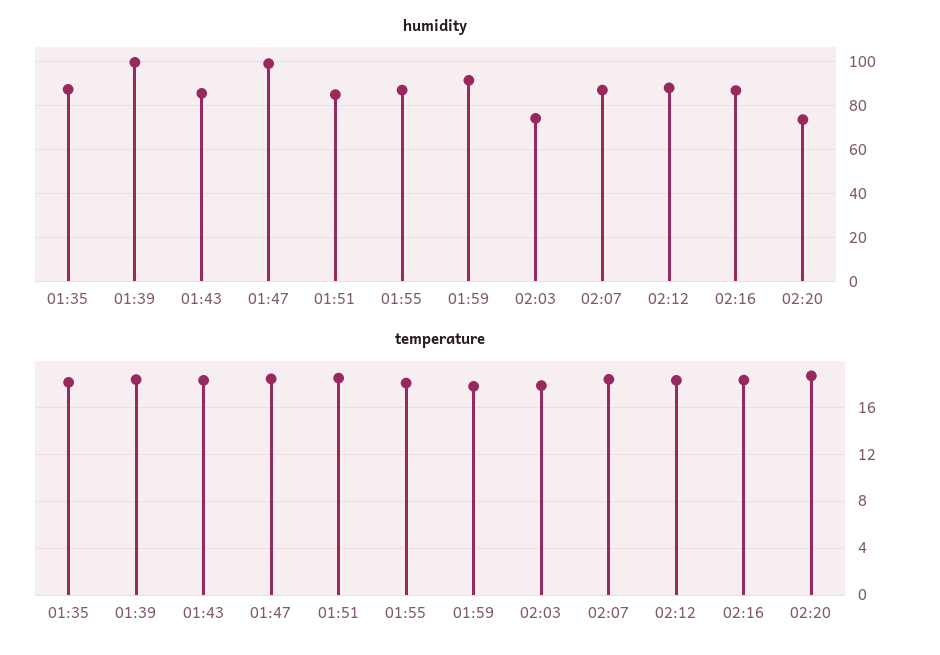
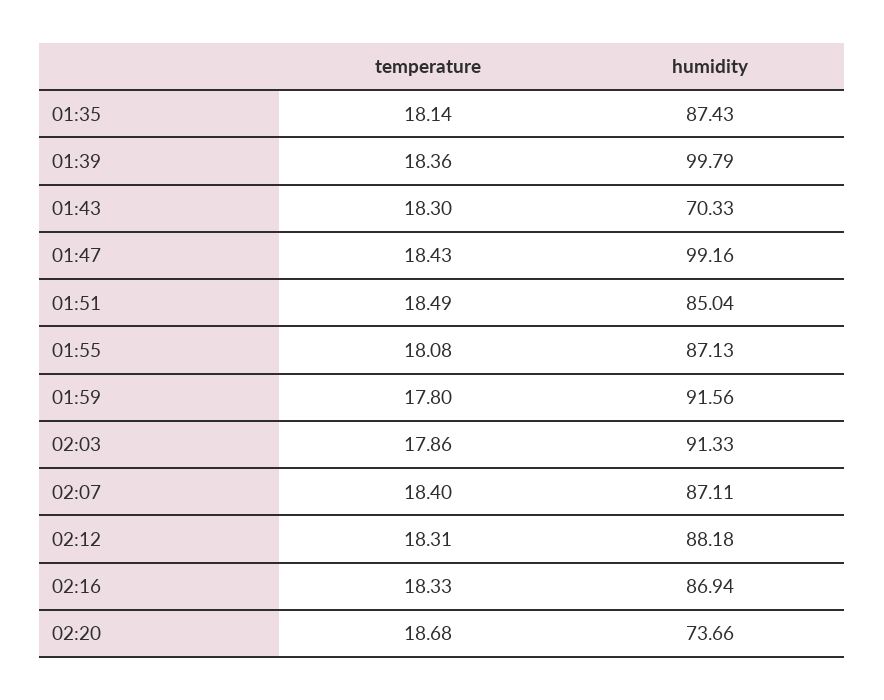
humidity, 01:43: 85 -> 70.33
humidity, 02:03: 75 -> 91.33

